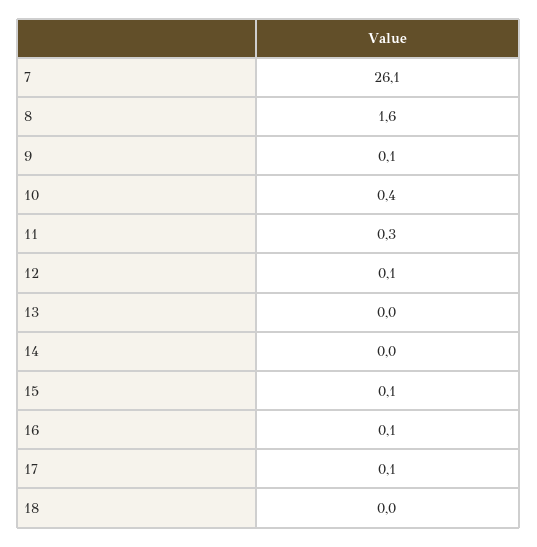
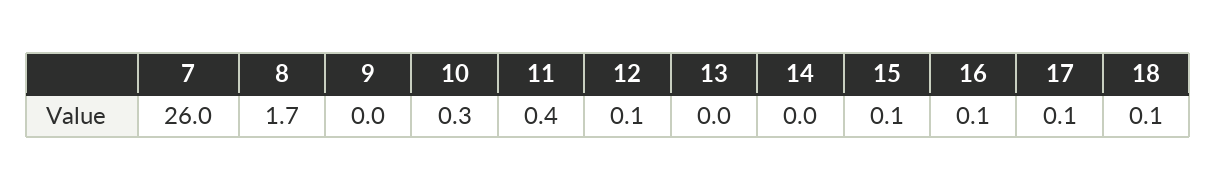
7: 26.1 -> 26
8: 1.6 -> 1.7
9: 0.1 -> 0
10: 0.4 -> 0.3
11: 0.3 -> 0.4
18: 0 -> 0.1

